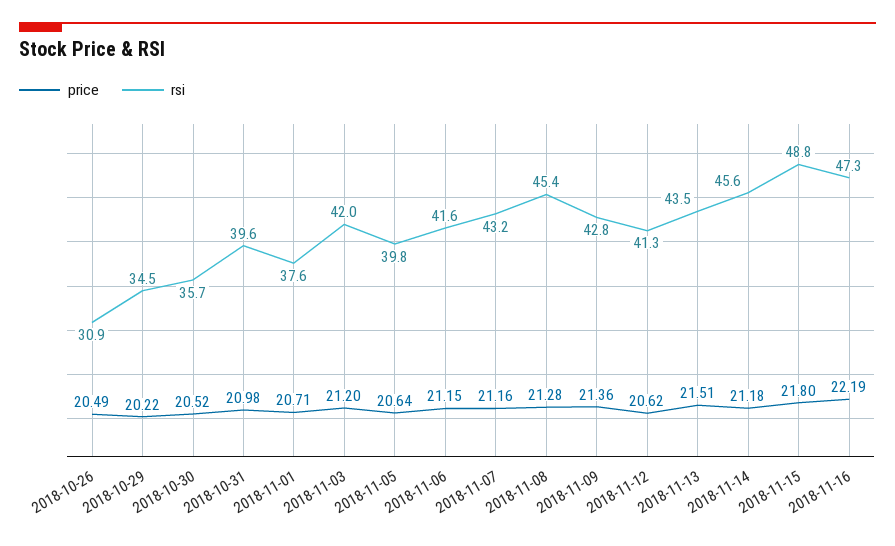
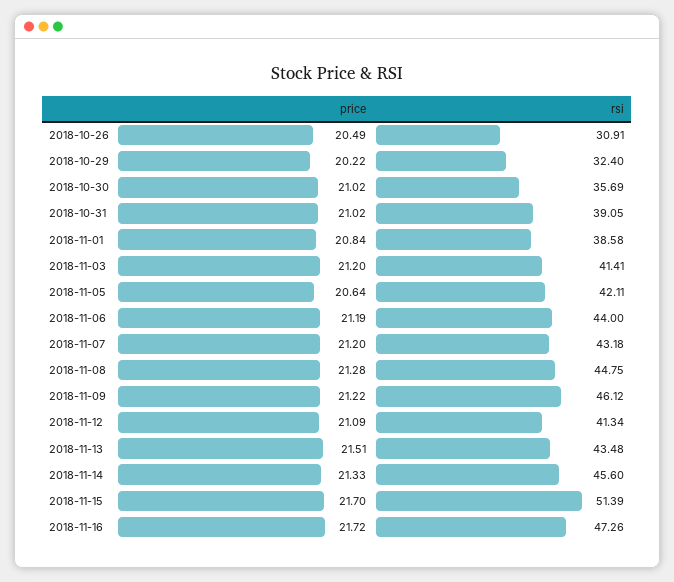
rsi, 2018-10-29: 34.5 -> 32.4
price, 2018-10-30: 20.52 -> 21.02
price, 2018-10-31: 20.98 -> 21.02
rsi, 2018-10-31: 39.6 -> 39.05
price, 2018-11-01: 20.71 -> 20.84
rsi, 2018-11-01: 37.6 -> 38.58
rsi, 2018-11-03: 42 -> 41.41
rsi, 2018-11-05: 39.8 -> 42.11
price, 2018-11-06: 21.15 -> 21.19
rsi, 2018-11-06: 41.6 -> 44
price, 2018-11-07: 21.16 -> 21.2
rsi, 2018-11-08: 45.4 -> 44.75
price, 2018-11-09: 21.36 -> 21.22
rsi, 2018-11-09: 42.8 -> 46.12
price, 2018-11-12: 20.62 -> 21.09
price, 2018-11-14: 21.18 -> 21.33
price, 2018-11-15: 21.8 -> 21.7
rsi, 2018-11-15: 48.8 -> 51.39
price, 2018-11-16: 22.19 -> 21.72

